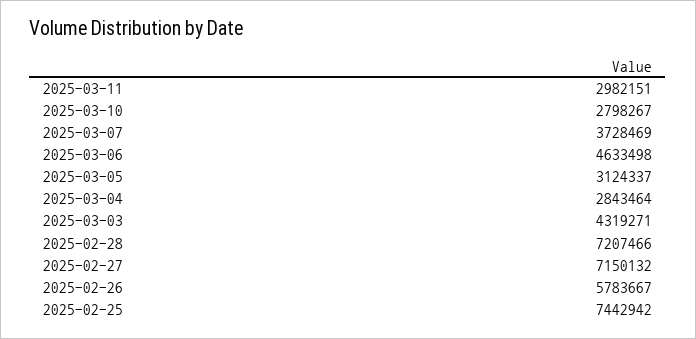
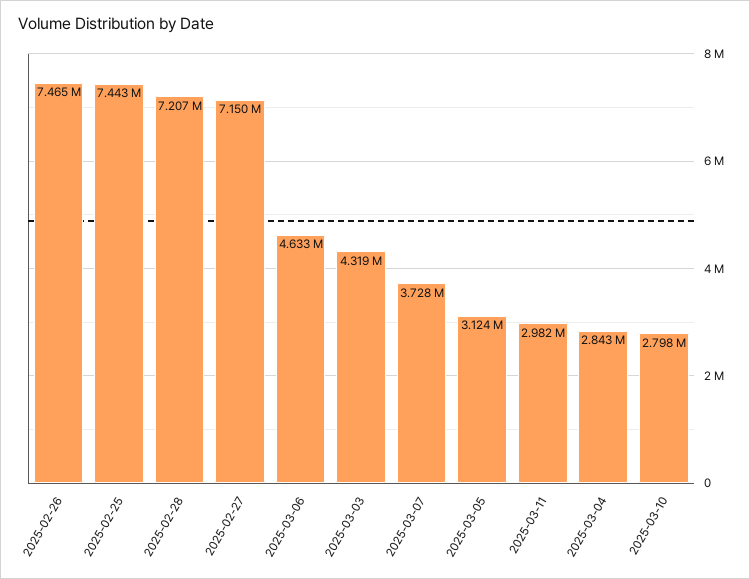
2025-02-26: 5783667 -> 7465000

